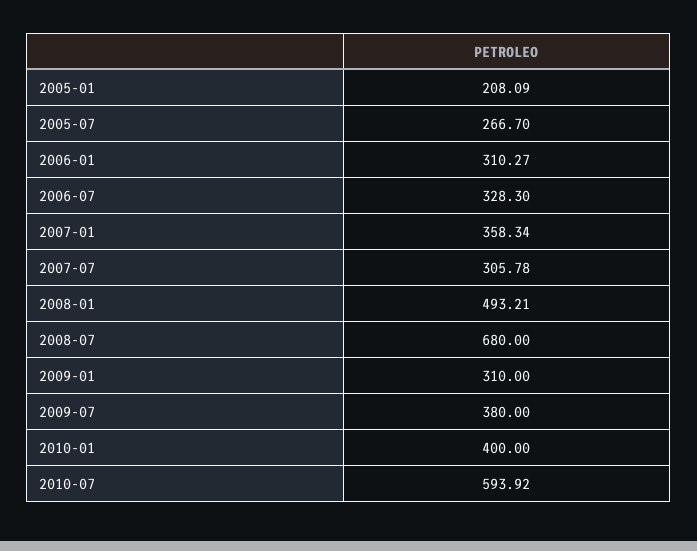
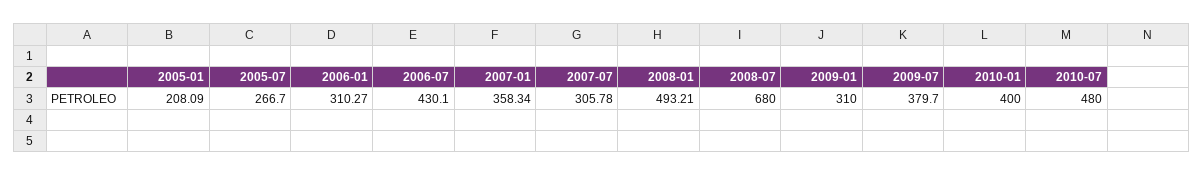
2006-07: 328.3 -> 430.1
2009-07: 380 -> 379.7
2010-07: 593.92 -> 480

